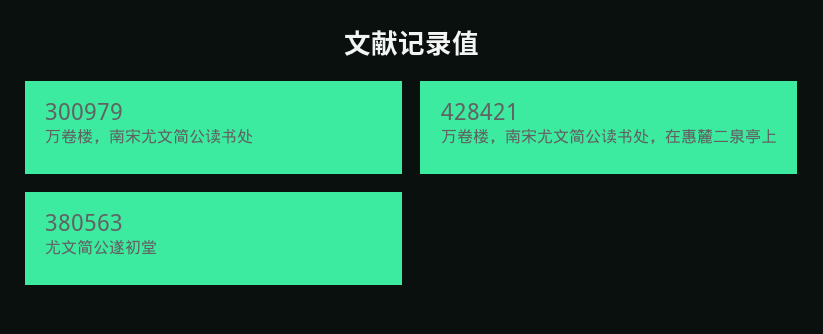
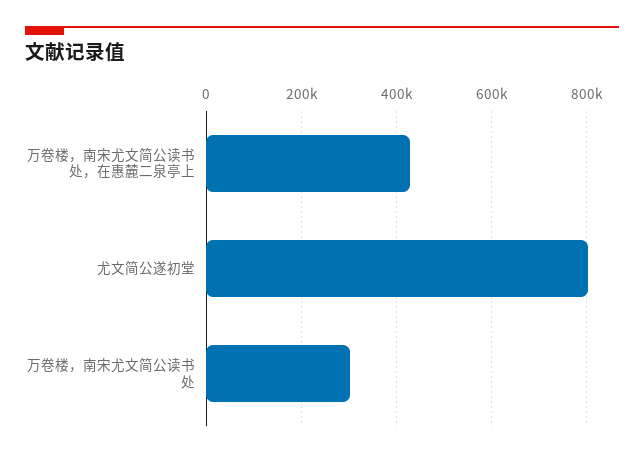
尤文简公遂初堂: 380563 -> 800000

